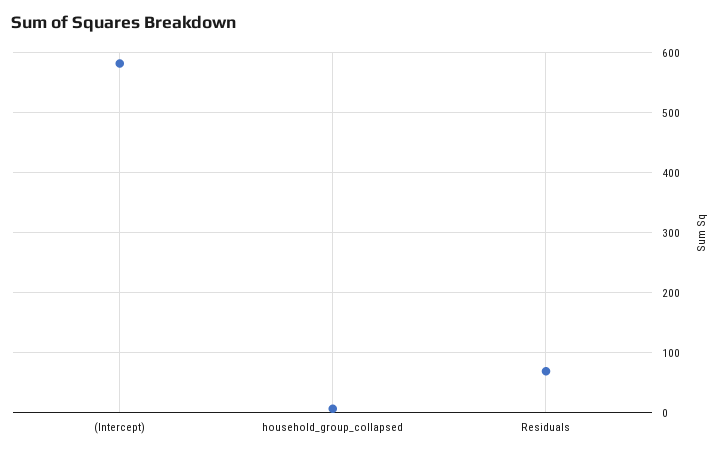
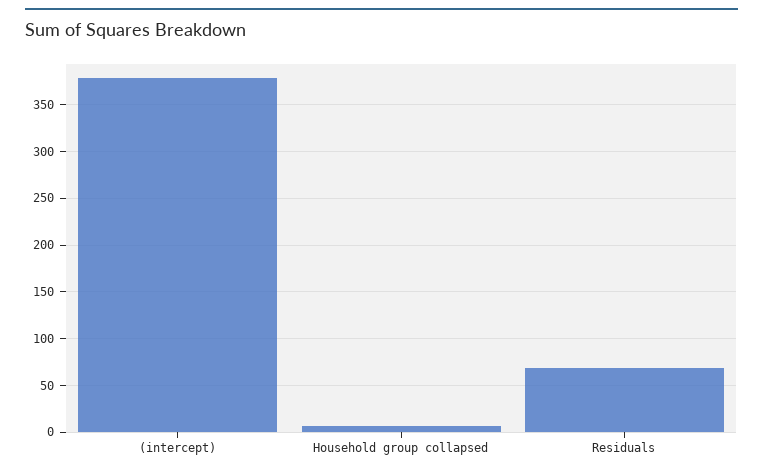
(Intercept): 580 -> 380

